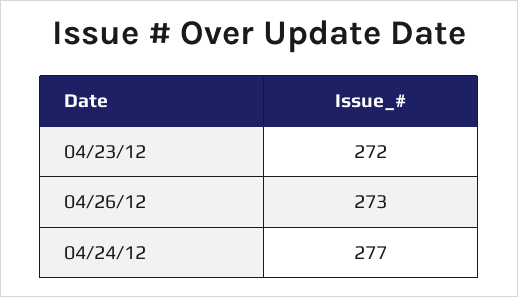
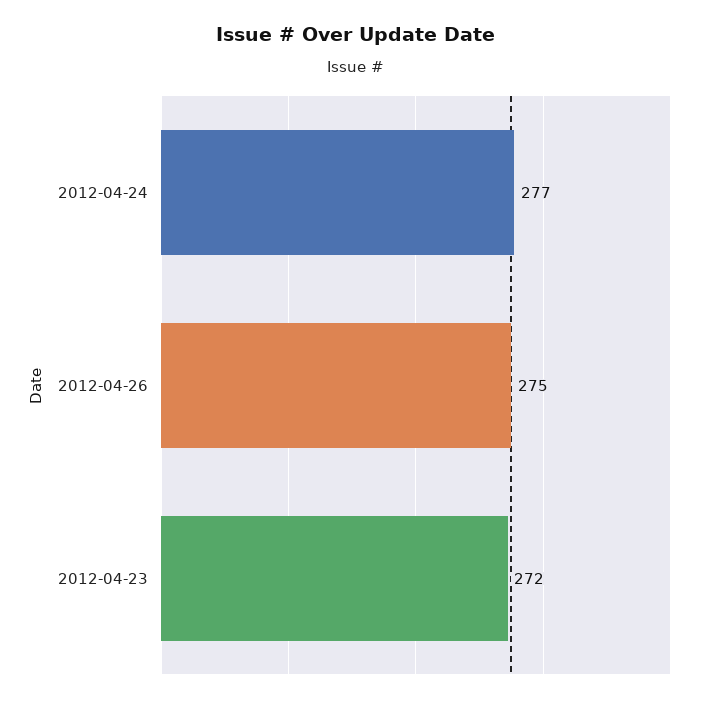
04/26/12: 273 -> 275

